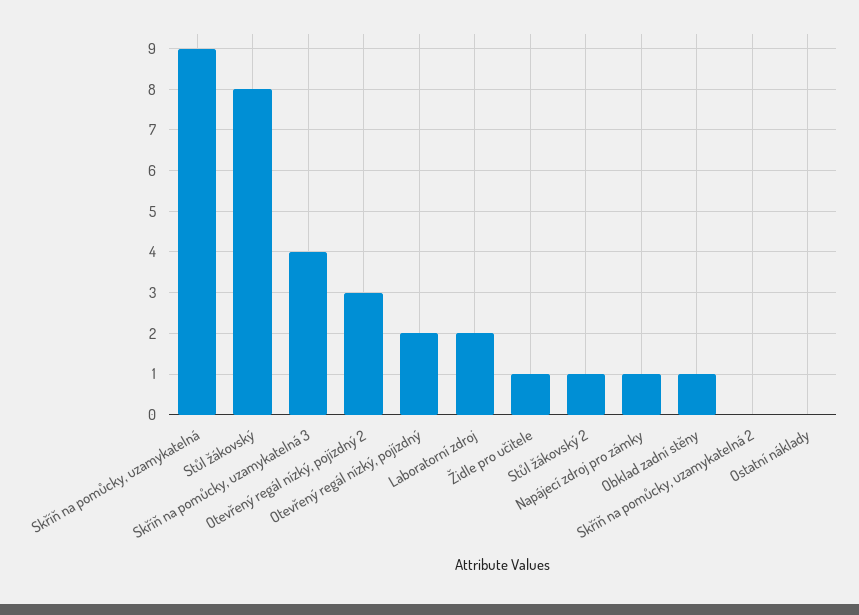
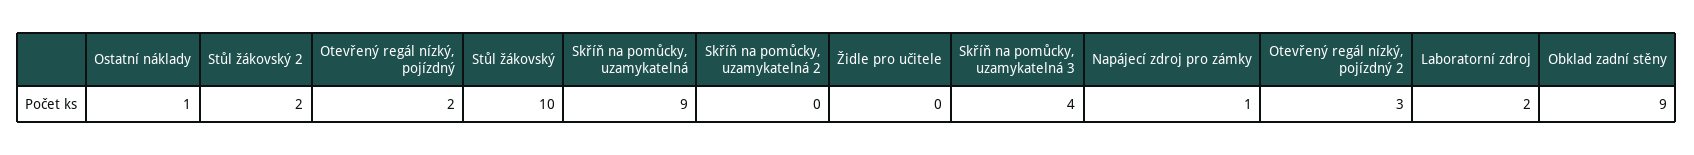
Stůl žákovský: 8 -> 10
Židle pro učitele: 1 -> 0
Stůl žákovský 2: 1 -> 2
Obklad zadní stěny: 1 -> 9
Ostatní náklady: 0 -> 1

